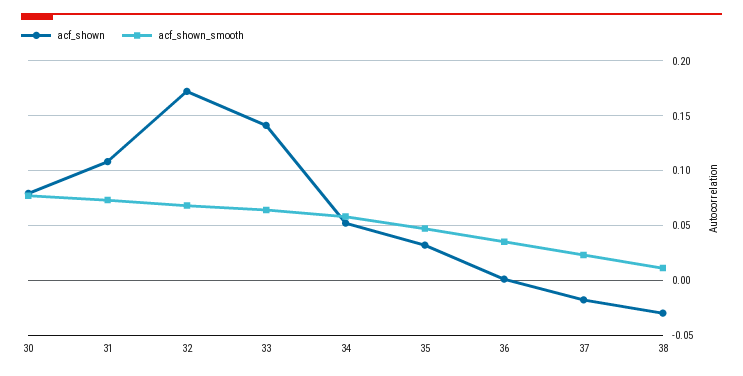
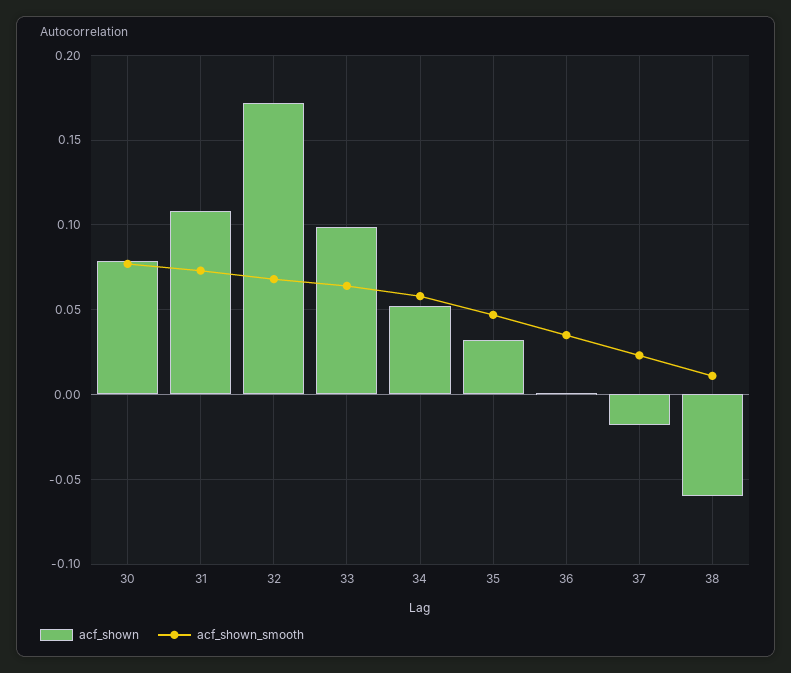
acf_shown, 33: 0.14 -> 0.1
acf_shown, 38: -0.03 -> -0.06

